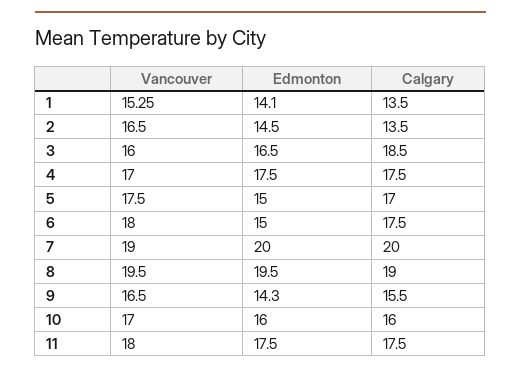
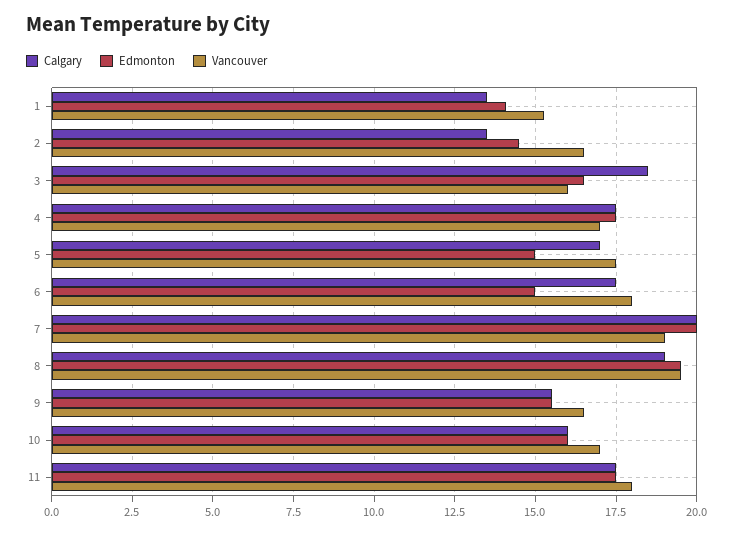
Edmonton, 9: 14.3 -> 15.5

